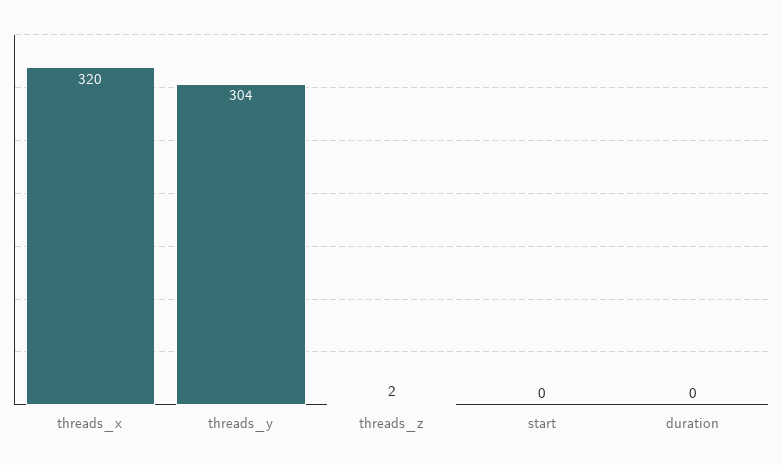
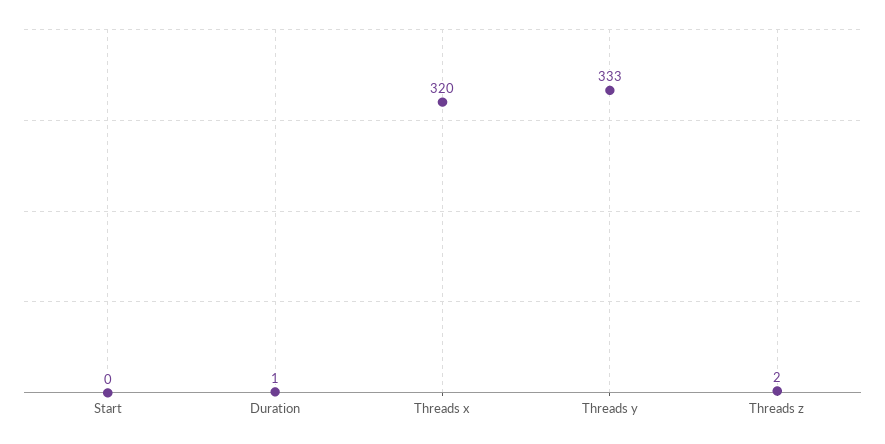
threads_y: 304 -> 333
duration: 0 -> 1

